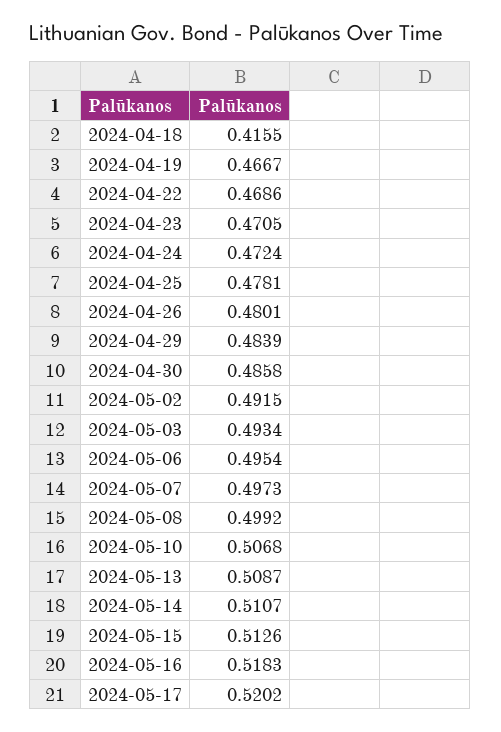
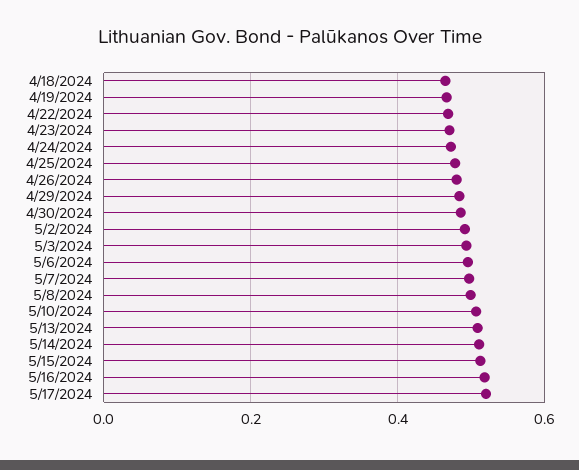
2024-04-18: 0.4155 -> 0.46

